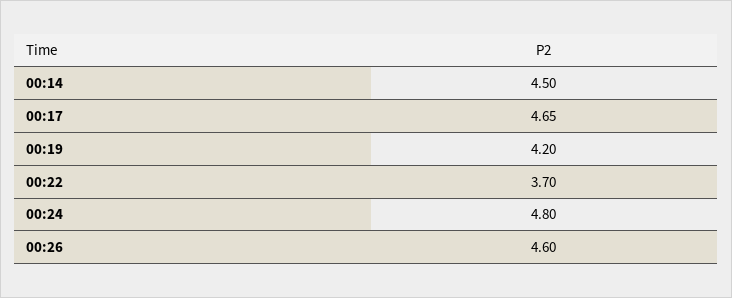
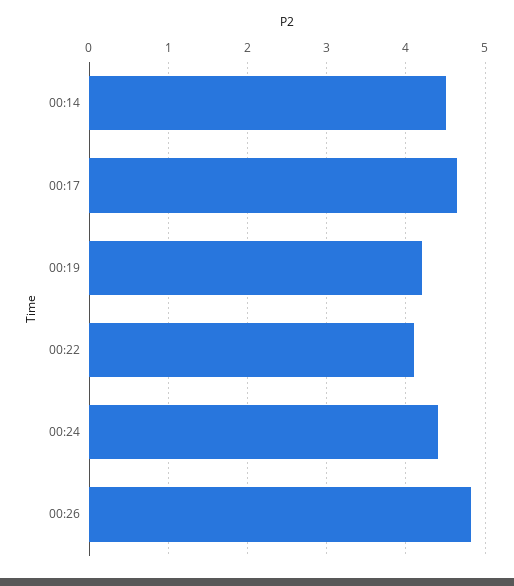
00:22: 3.7 -> 4.1
00:24: 4.8 -> 4.4
00:26: 4.6 -> 4.8

